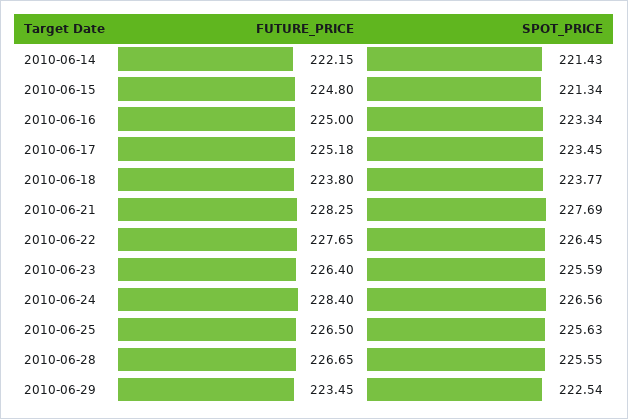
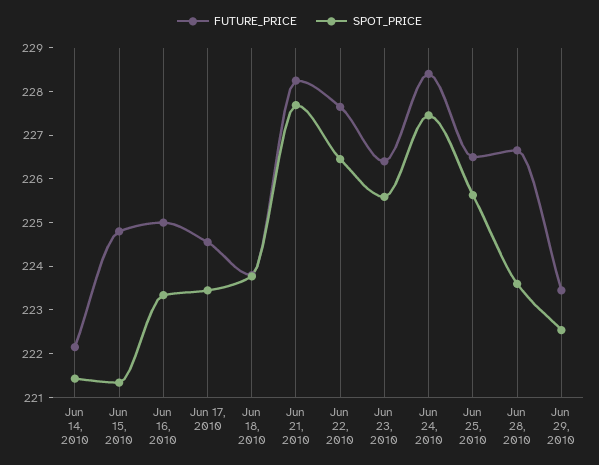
FUTURE_PRICE, 2010-06-17: 225.18 -> 224.6
SPOT_PRICE, 2010-06-24: 226.56 -> 227.4
SPOT_PRICE, 2010-06-28: 225.55 -> 223.6

